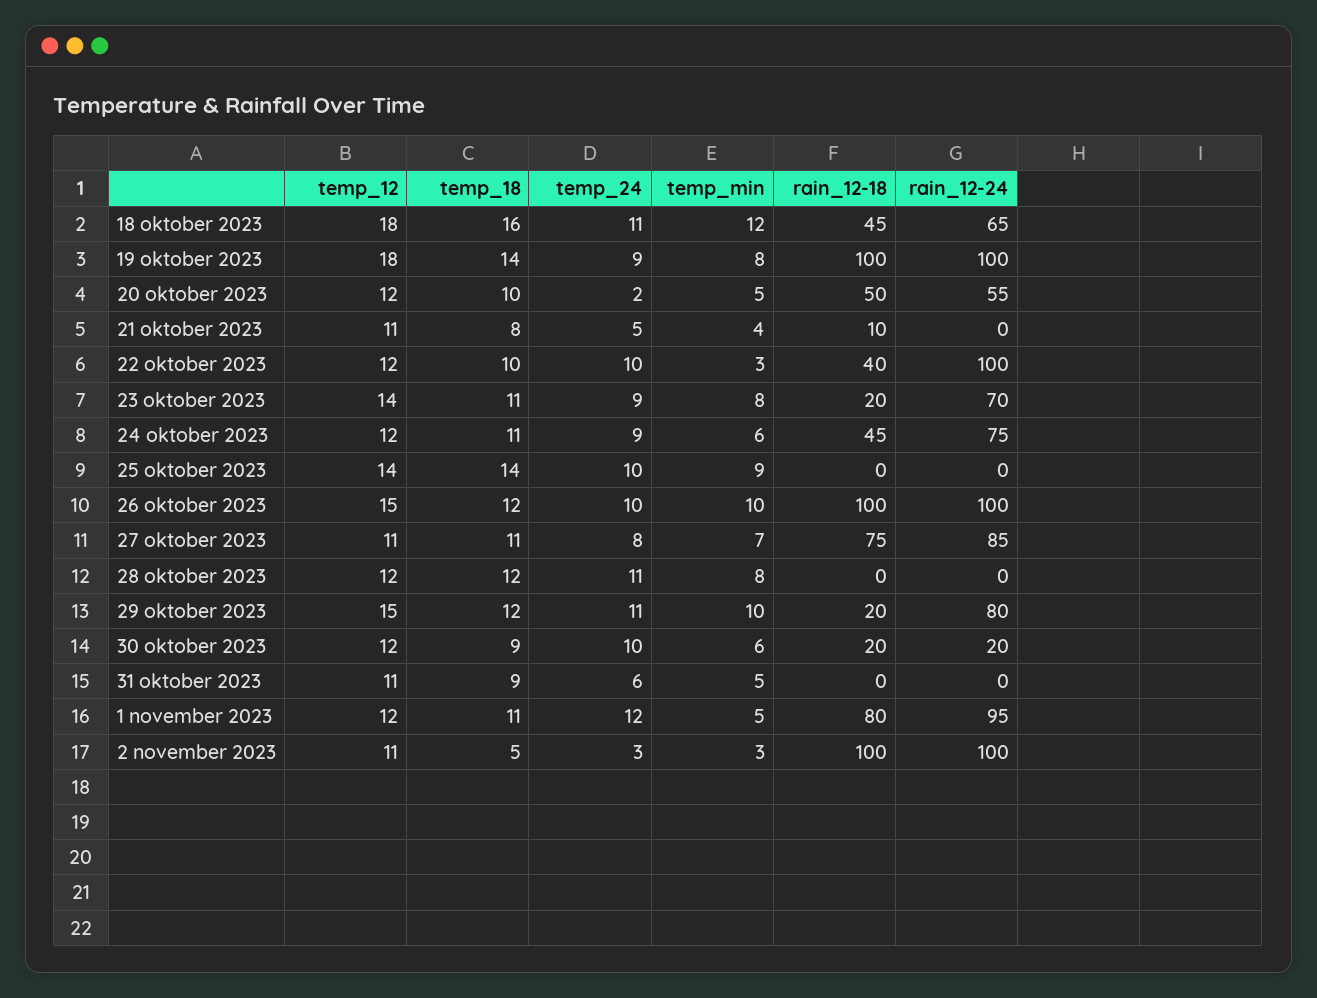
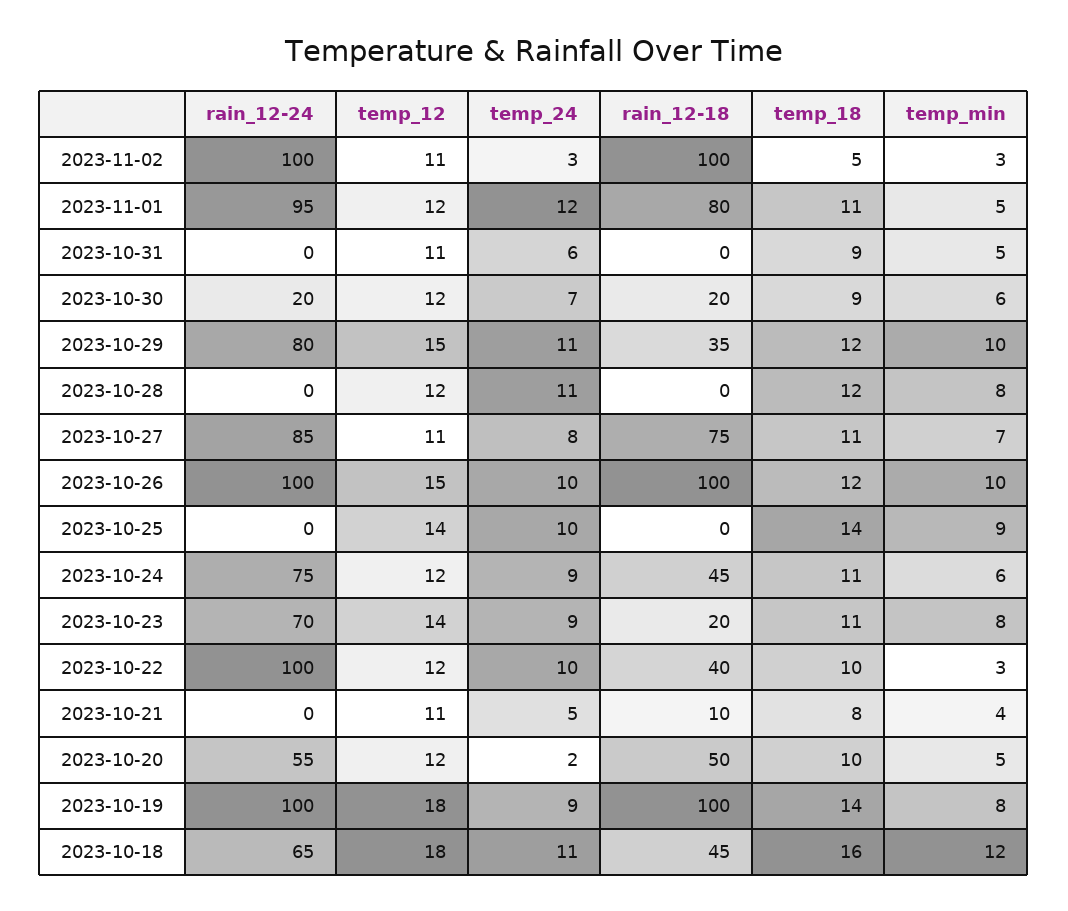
rain_12-18, 29 oktober 2023: 20 -> 35
temp_24, 30 oktober 2023: 10 -> 7

